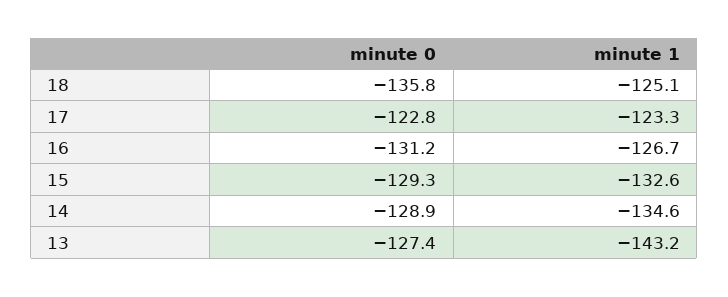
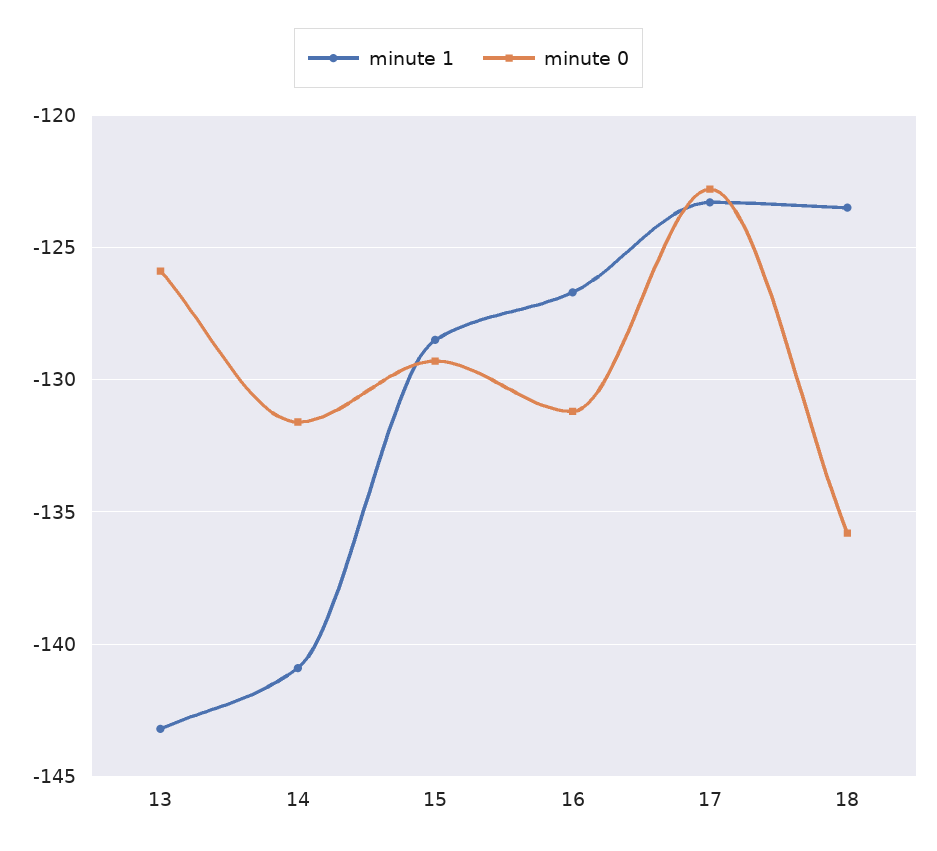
minute 1, 18: -125.1 -> -123.5
minute 1, 15: -132.6 -> -128.5
minute 0, 14: -128.9 -> -131.5
minute 1, 14: -134.6 -> -141
minute 0, 13: -127.4 -> -126

